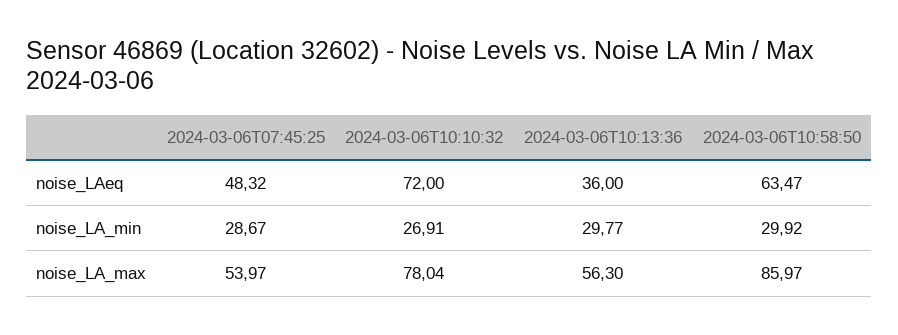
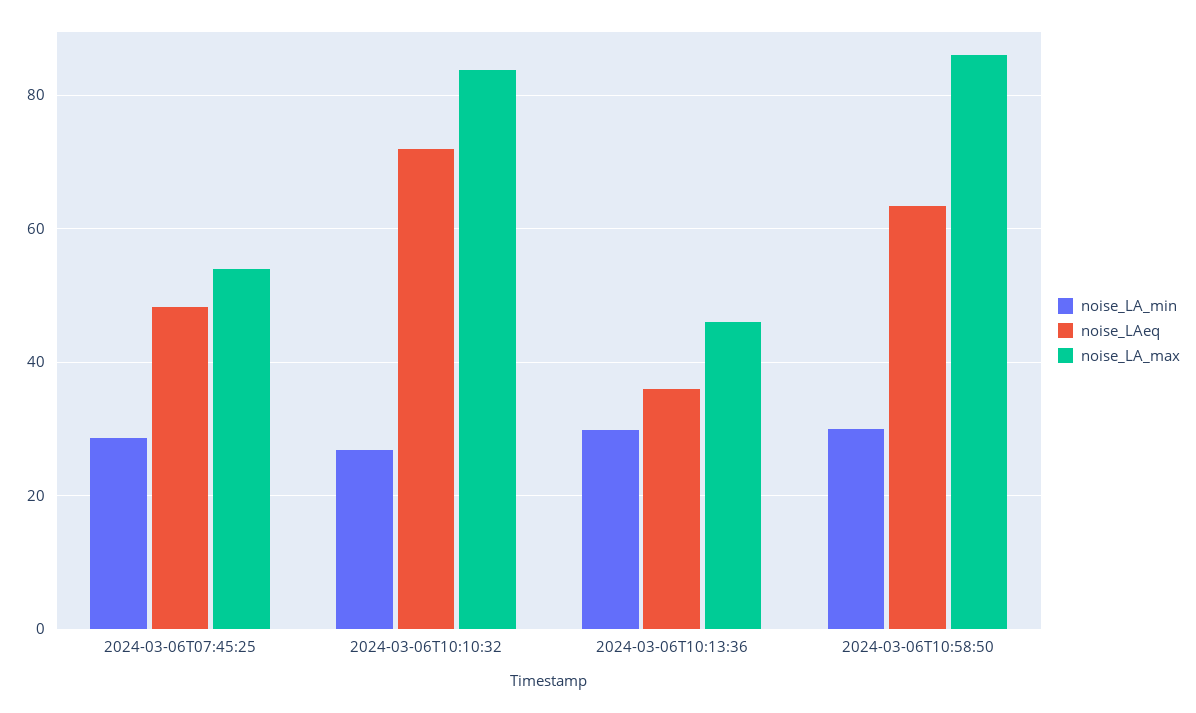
noise_LA_max, 2024-03-06T10:10:32: 78.04 -> 84
noise_LA_max, 2024-03-06T10:13:36: 56.3 -> 46

